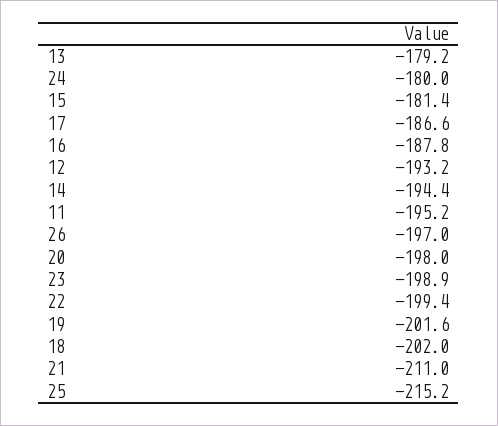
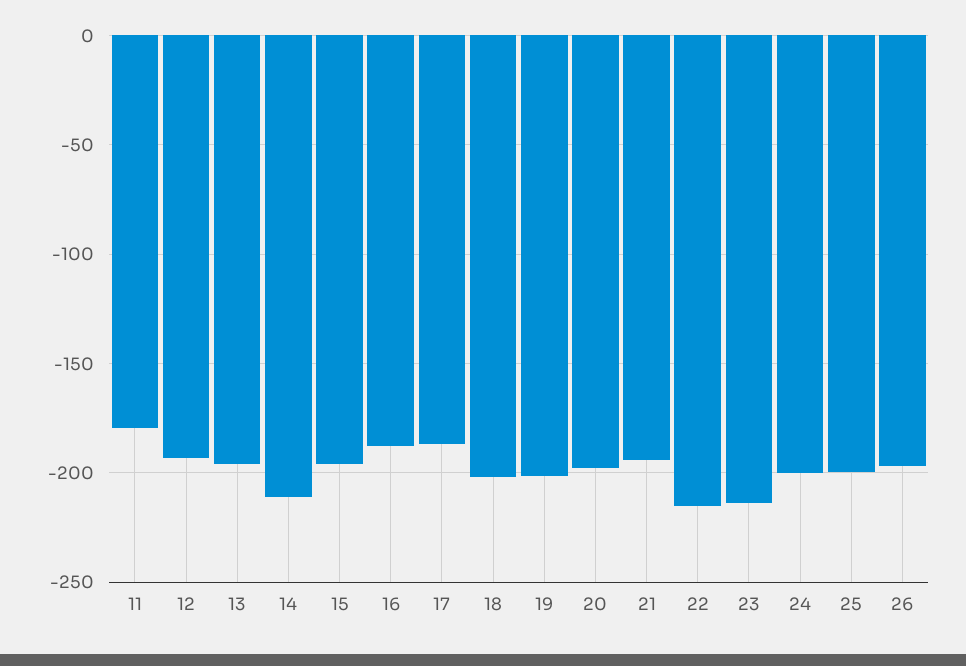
13: -179.2 -> -195
24: -180 -> -200
15: -181.4 -> -195
14: -194.4 -> -210
11: -195.2 -> -180
23: -198.9 -> -215
22: -199.4 -> -215
21: -211 -> -195
25: -215.2 -> -200

